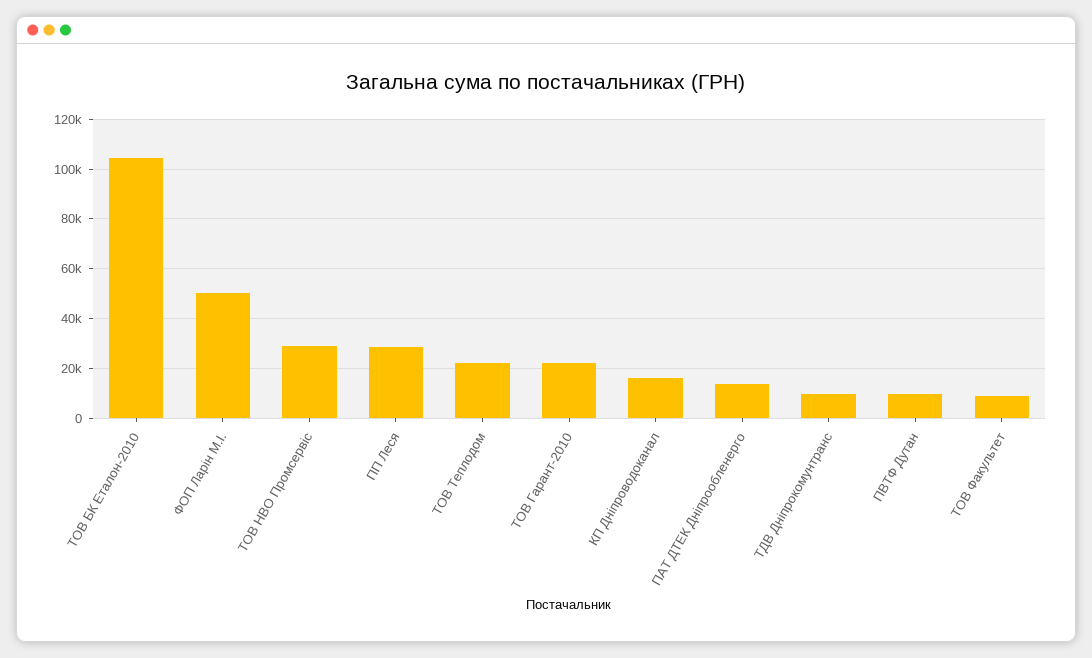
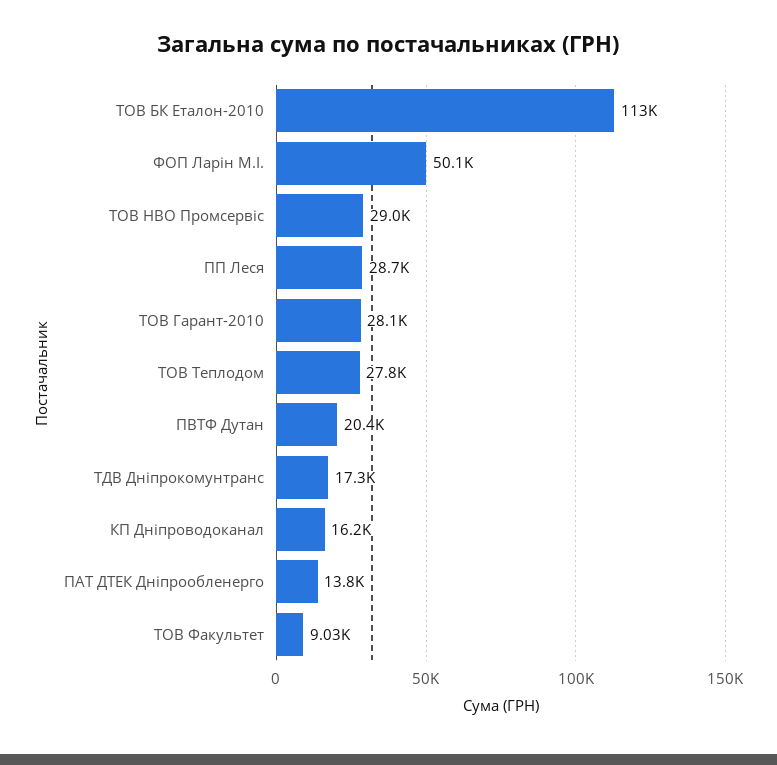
ТОВ БК Еталон-2010: 105000 -> 113000
ТОВ Теплодом: 22500 -> 27800
ТОВ Гарант-2010: 22500 -> 28100
ТДВ Дніпрокомунтранс: 10000 -> 17300
ПВТФ Дутан: 10000 -> 20400

